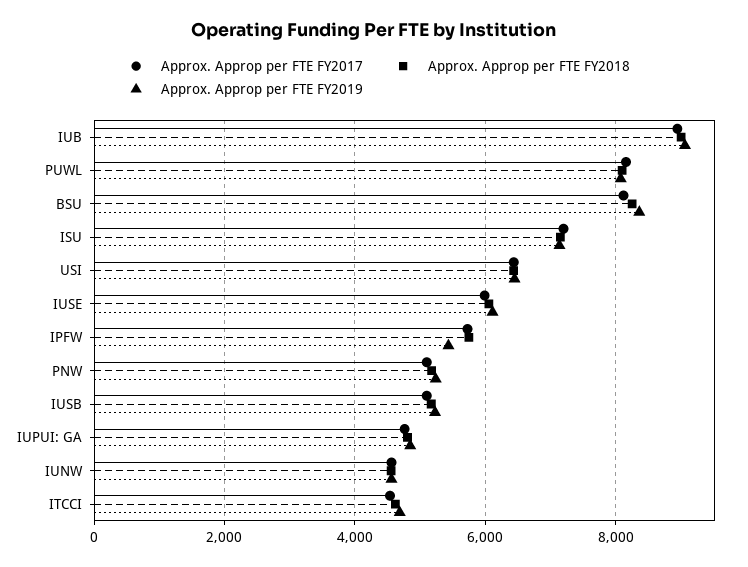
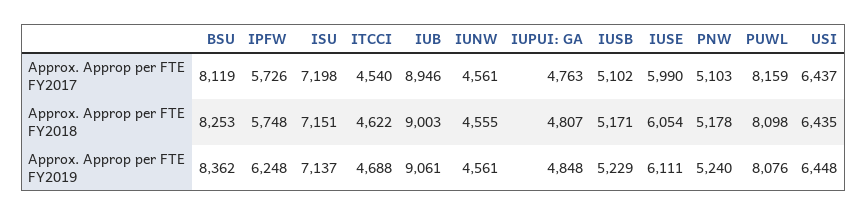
Approx. Approp per FTE FY2019, IPFW: 5400 -> 6248

